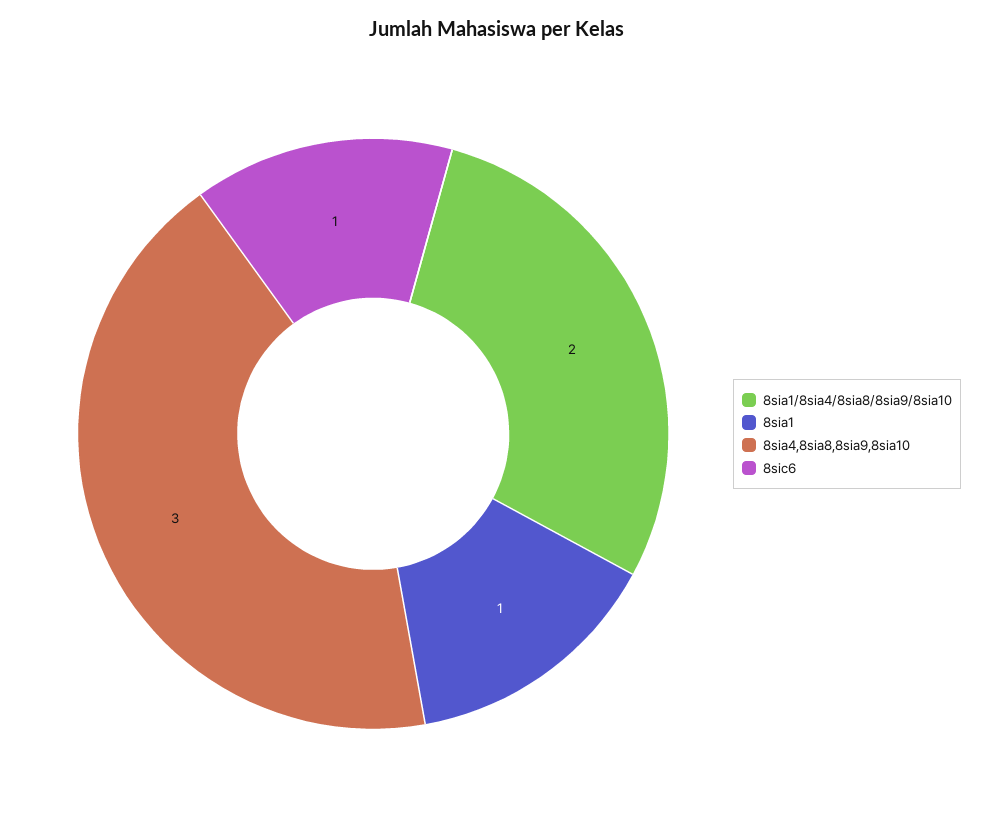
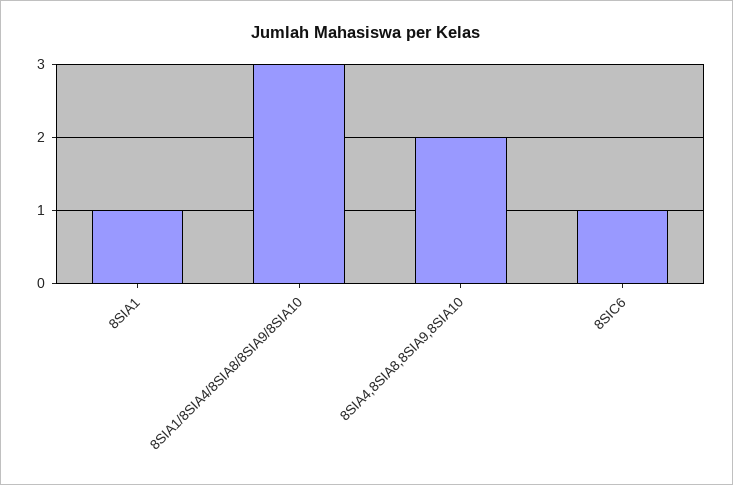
8sia1/8sia4/8sia8/8sia9/8sia10: 2 -> 3
8sia4,8sia8,8sia9,8sia10: 3 -> 2

